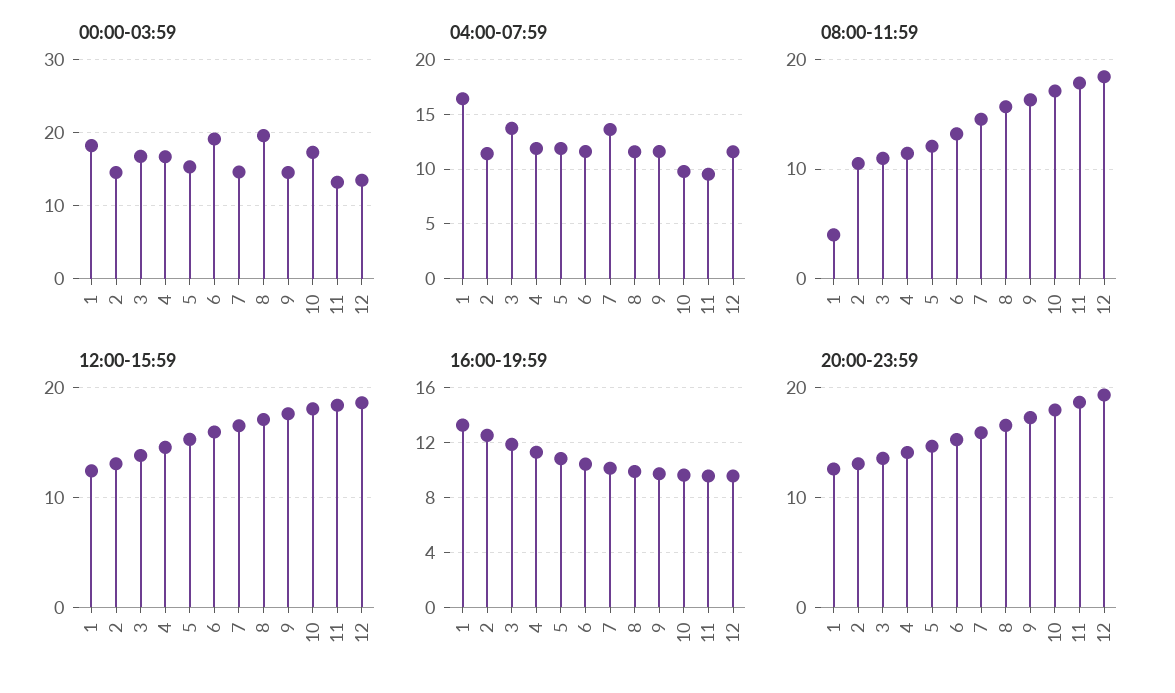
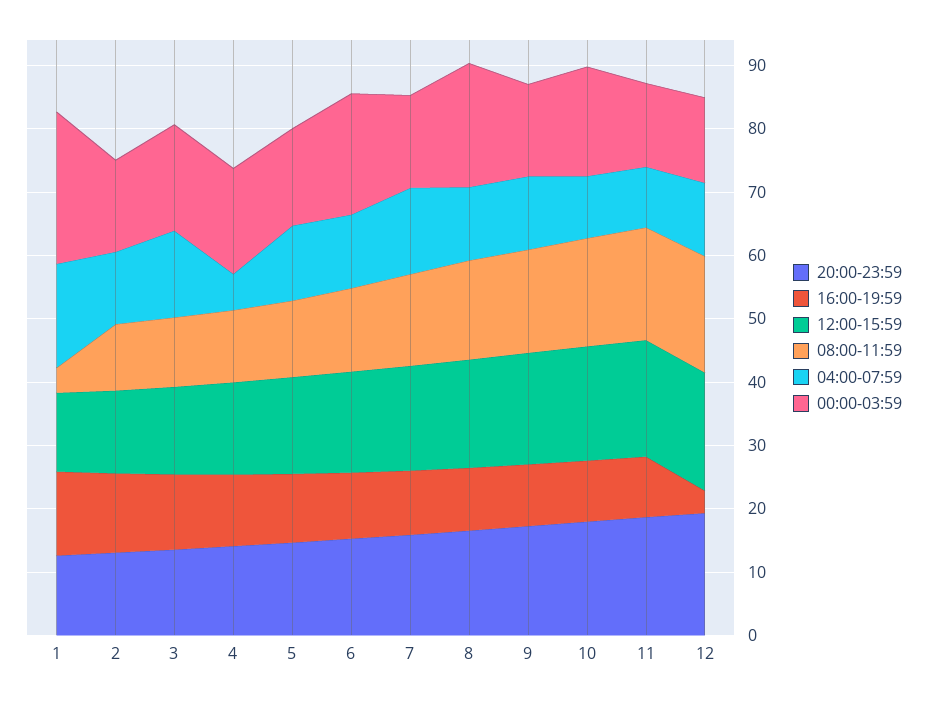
00:00-03:59, 1: 18 -> 24
04:00-07:59, 4: 12 -> 6
16:00-19:59, 12: 9.5 -> 4

